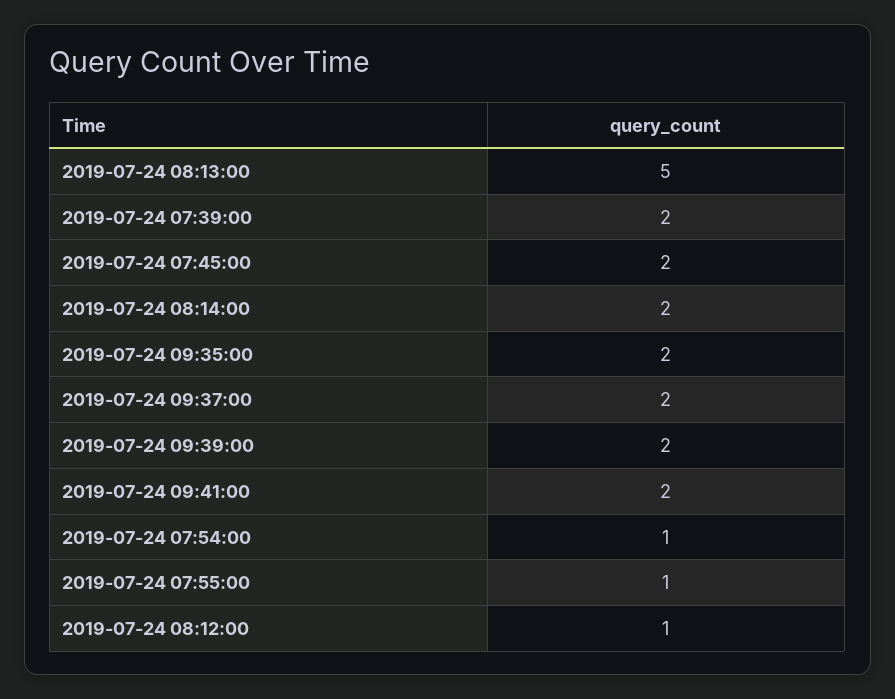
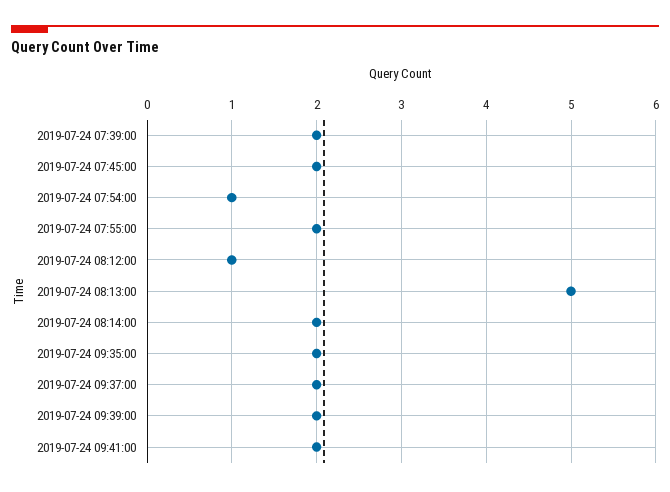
2019-07-24 07:55:00: 1 -> 2

